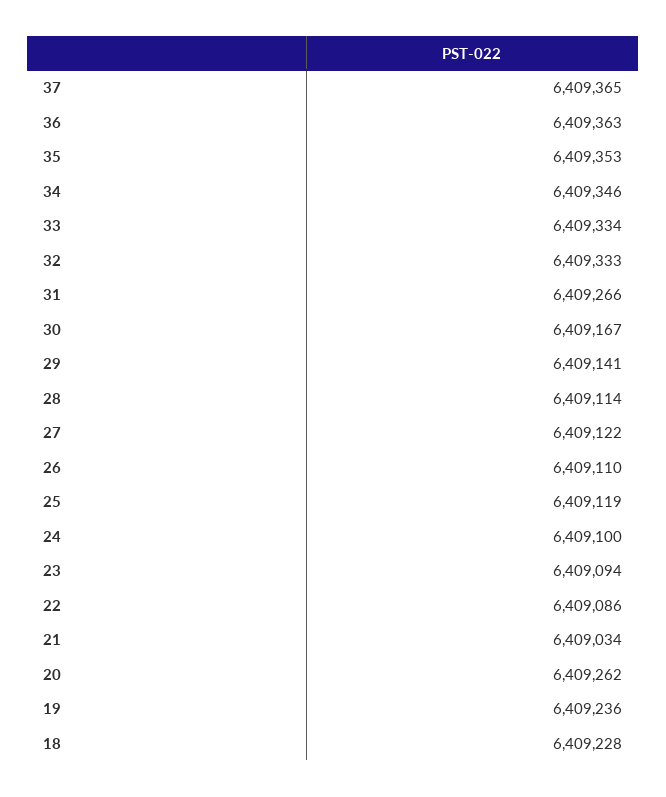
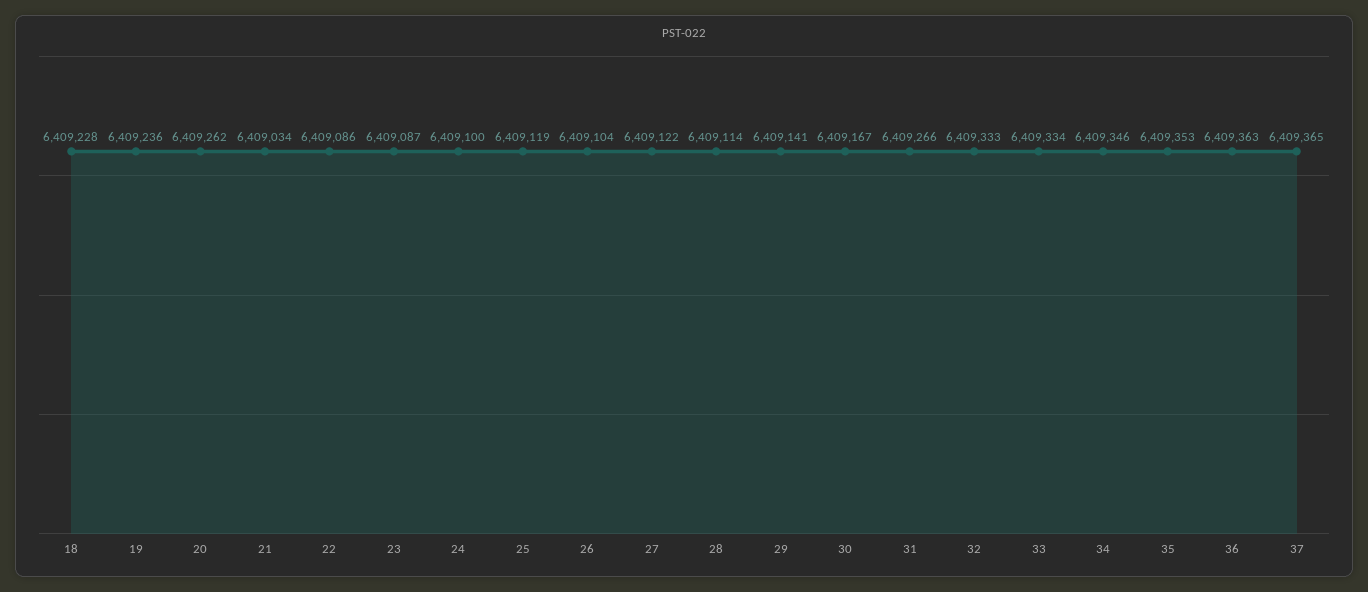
26: 6409110 -> 6409104
23: 6409094 -> 6409087

